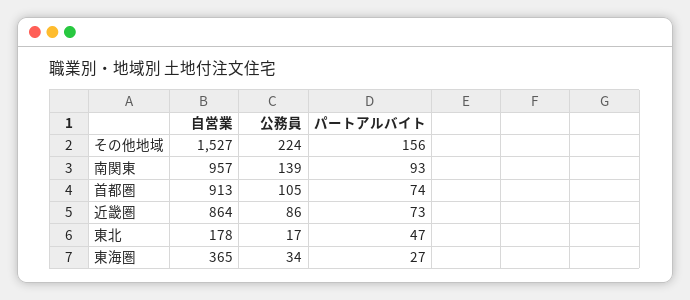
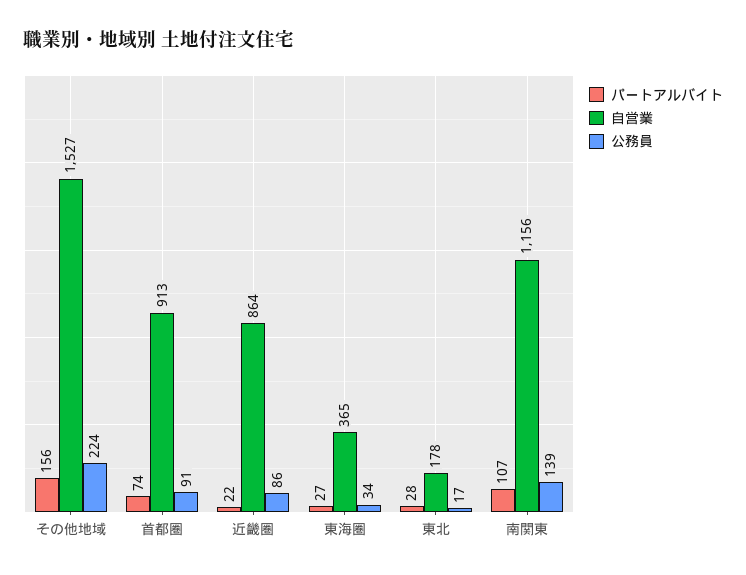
自営業, 南関東: 957 -> 1156
パートアルバイト, 南関東: 93 -> 107
公務員, 首都圏: 105 -> 91
パートアルバイト, 近畿圏: 73 -> 22
パートアルバイト, 東北: 47 -> 28

